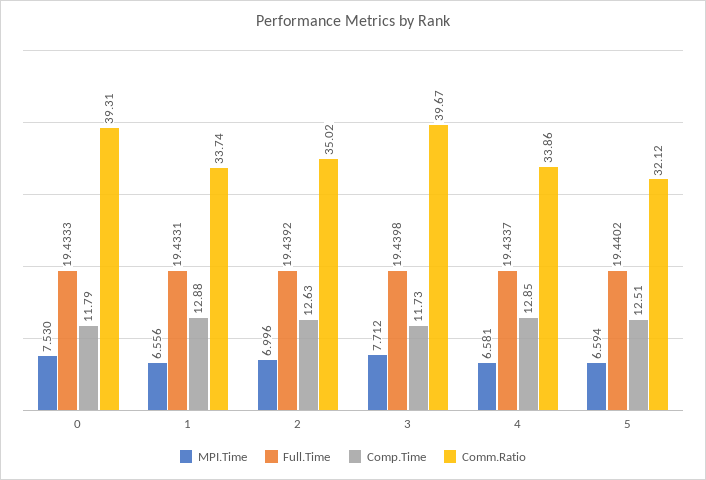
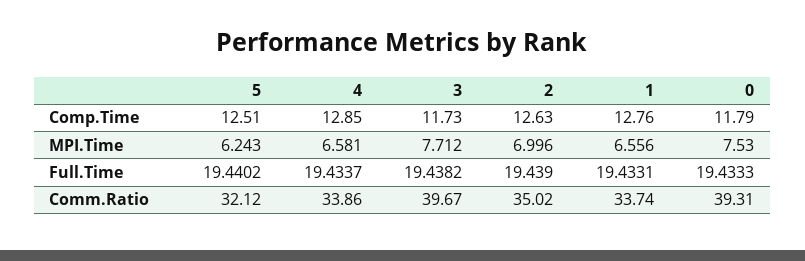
Comp.Time, 1: 12.88 -> 12.76
Full.Time, 2: 19.4392 -> 19.439
Full.Time, 3: 19.4398 -> 19.4382
MPI.Time, 5: 6.594 -> 6.243

